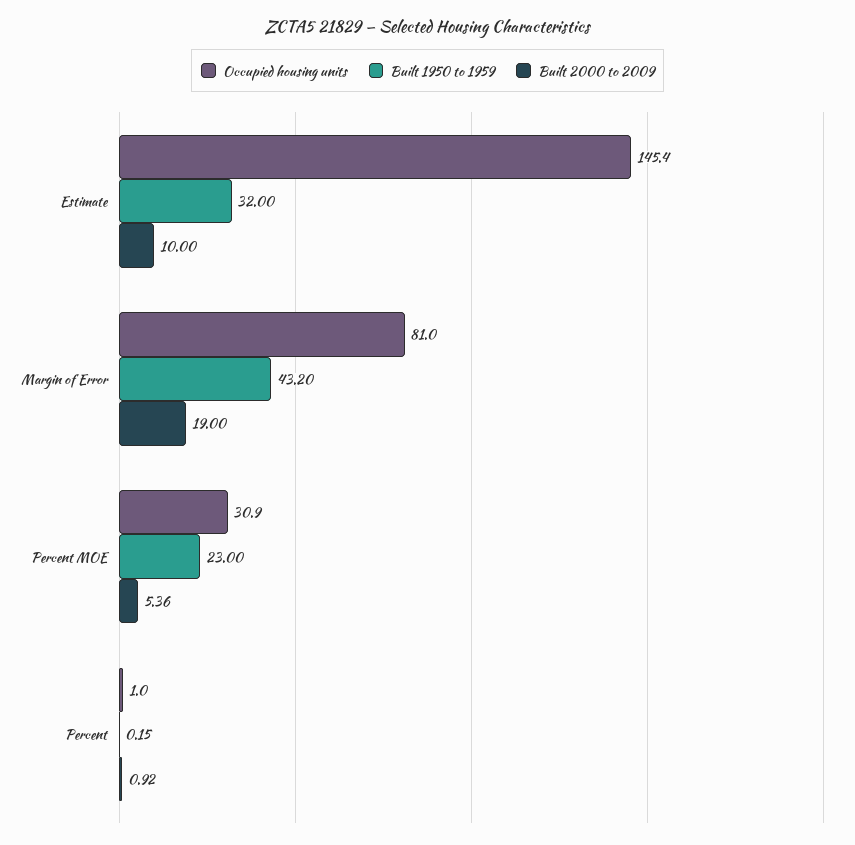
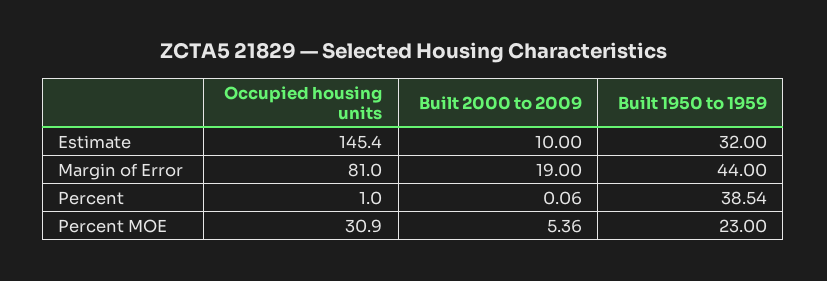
Built 1950 to 1959, Margin of Error: 43.2 -> 44
Built 1950 to 1959, Percent: 0.15 -> 38.54
Built 2000 to 2009, Percent: 0.92 -> 0.06

